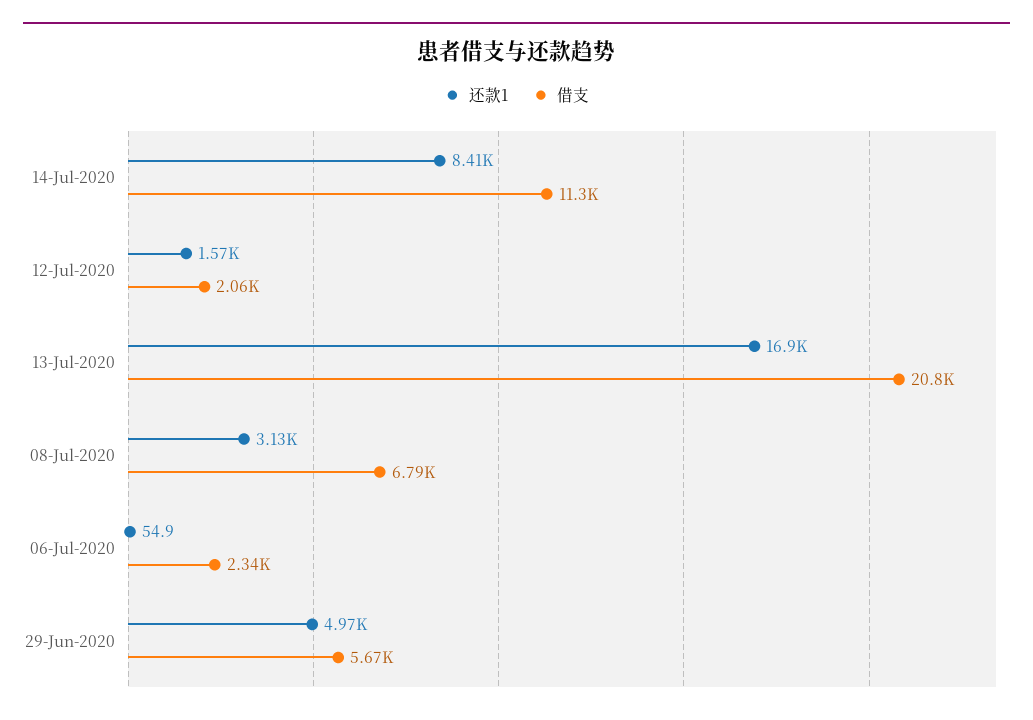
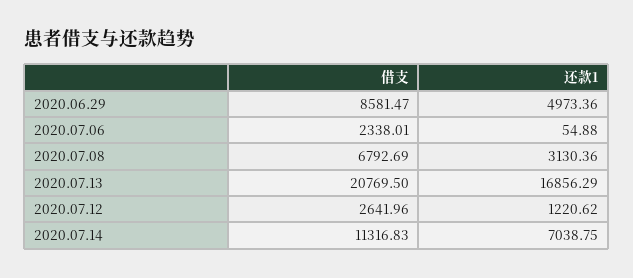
还款1, 14-Jul-2020: 8410 -> 7038.75
还款1, 12-Jul-2020: 1570 -> 1220.62
借支, 12-Jul-2020: 2060 -> 2641.96
借支, 29-Jun-2020: 5670 -> 8581.47

